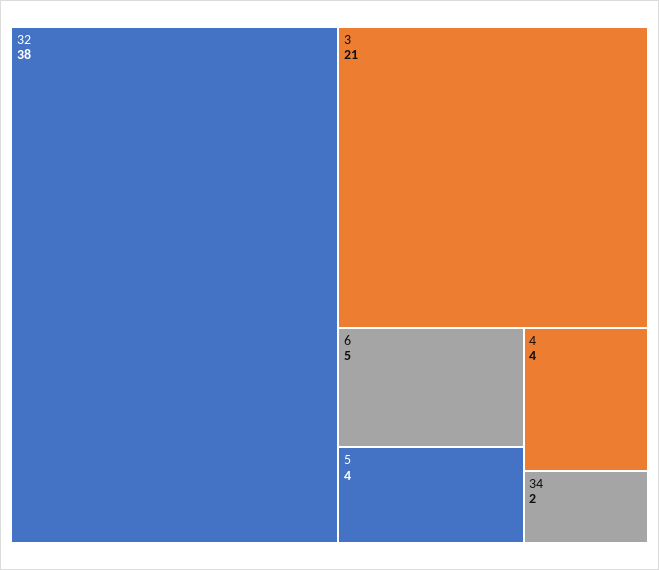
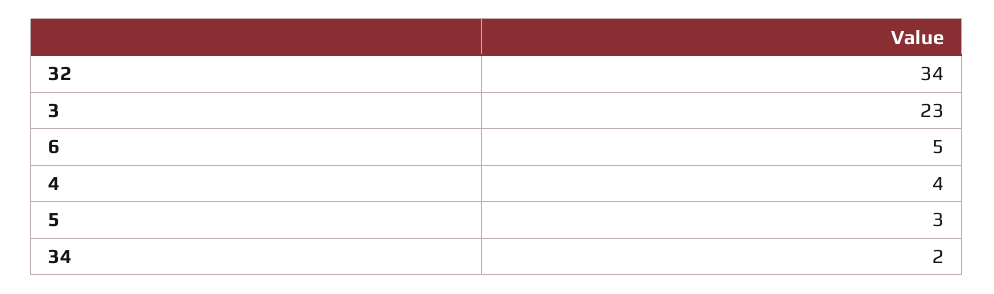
32: 38 -> 34
3: 21 -> 23
5: 4 -> 3

